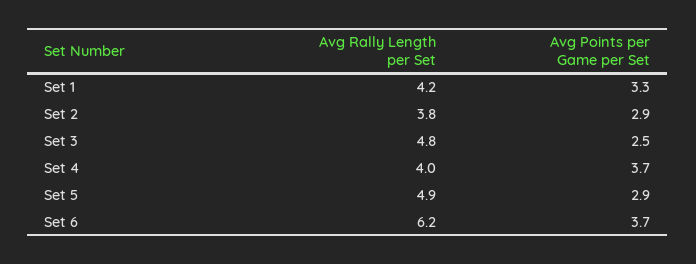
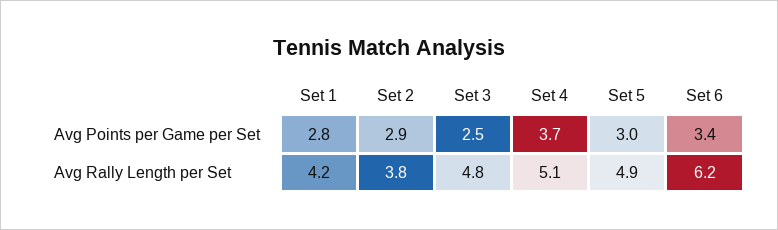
Avg Points per Game per Set, Set 1: 3.3 -> 2.8
Avg Rally Length per Set, Set 4: 4 -> 5.1
Avg Points per Game per Set, Set 5: 2.9 -> 3
Avg Points per Game per Set, Set 6: 3.7 -> 3.4

